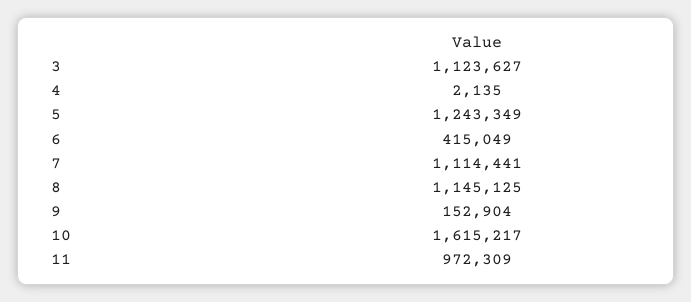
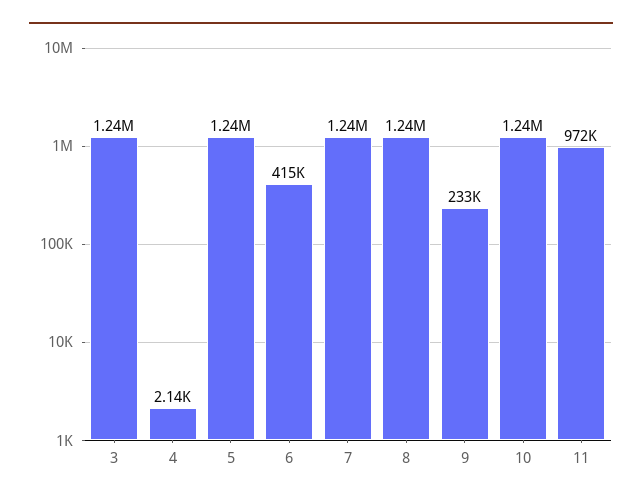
3: 1123627 -> 1240000
7: 1114441 -> 1240000
8: 1145125 -> 1240000
9: 152904 -> 233000
10: 1615217 -> 1240000

